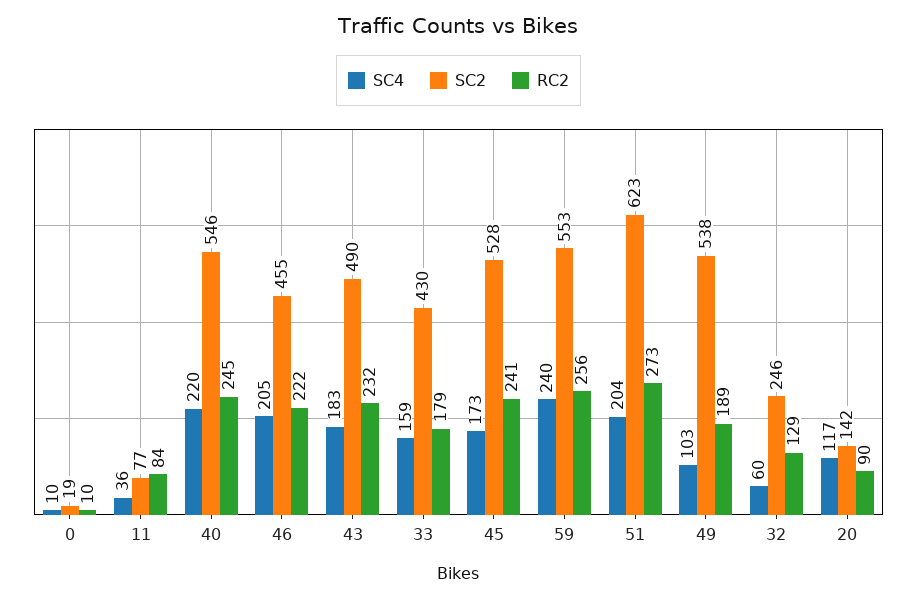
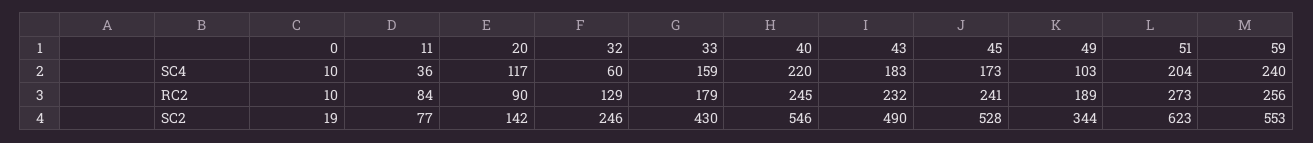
SC4, 46: 205 -> none
SC2, 46: 455 -> none
RC2, 46: 222 -> none
SC2, 49: 538 -> 344

